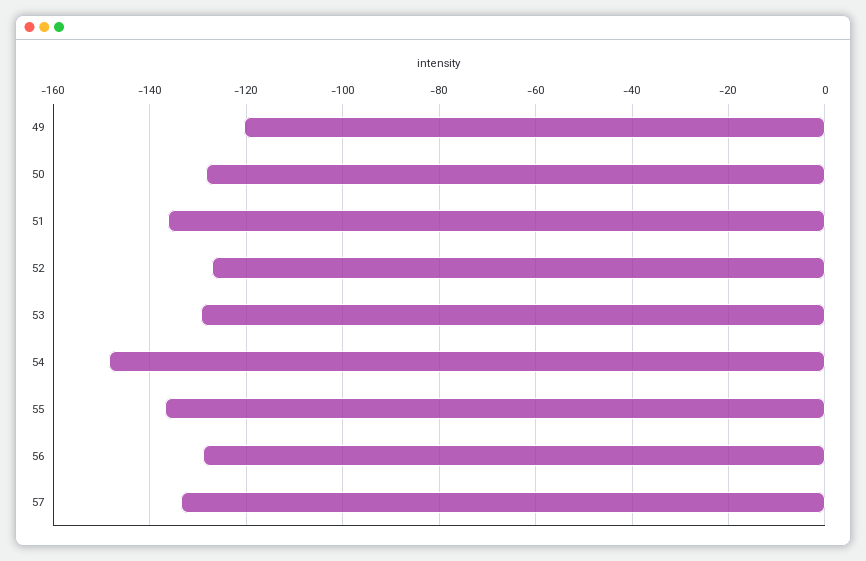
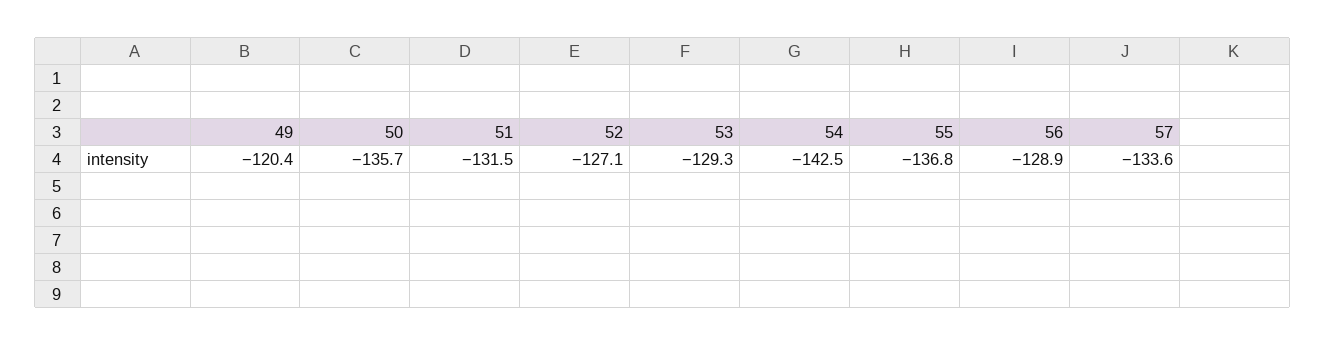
50: -128 -> -135.7
51: -136 -> -131.5
54: -148 -> -142.5

